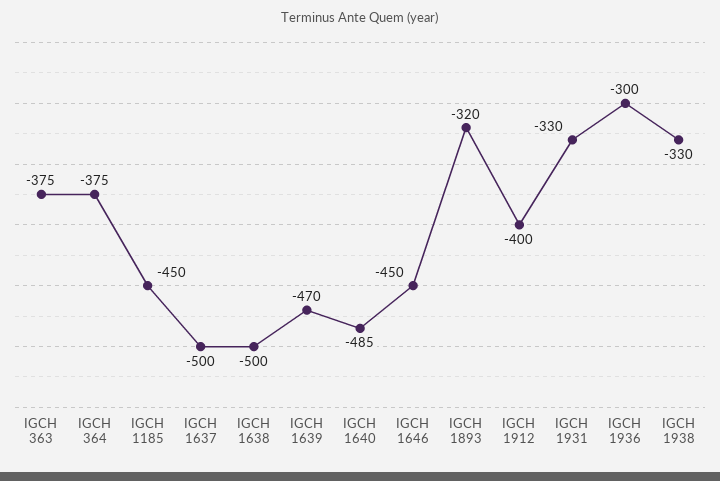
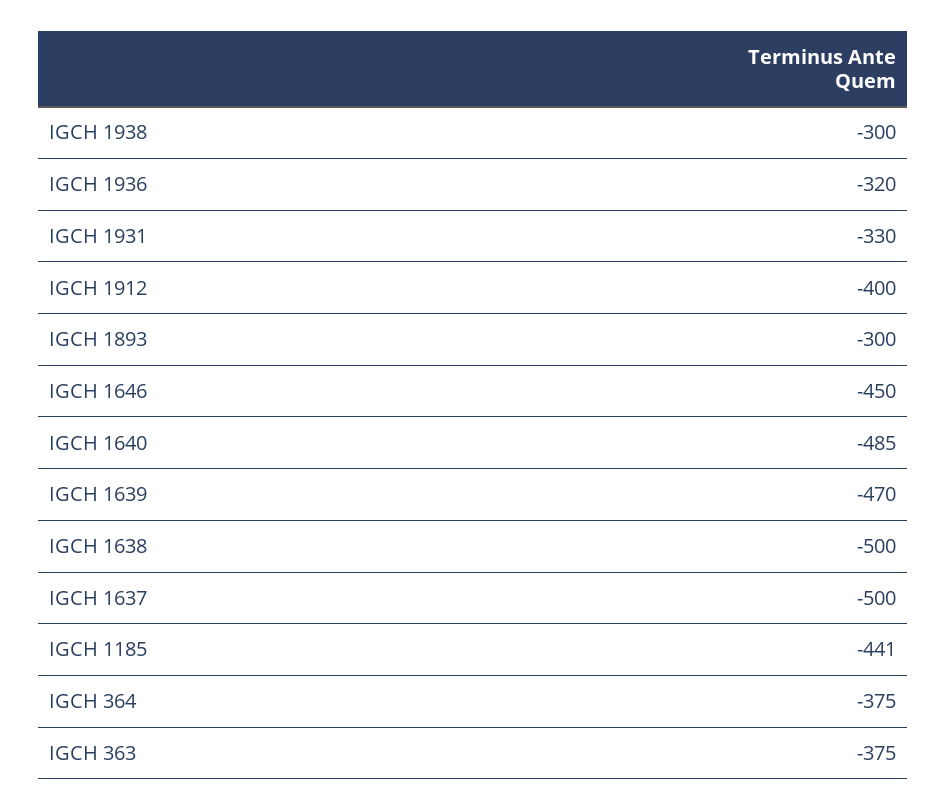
IGCH 1185: -450 -> -441
IGCH 1893: -320 -> -300
IGCH 1936: -300 -> -320
IGCH 1938: -330 -> -300

